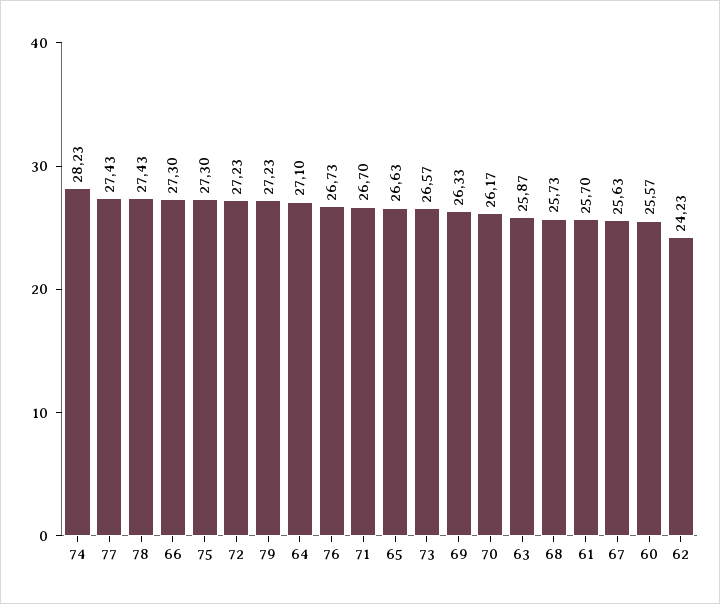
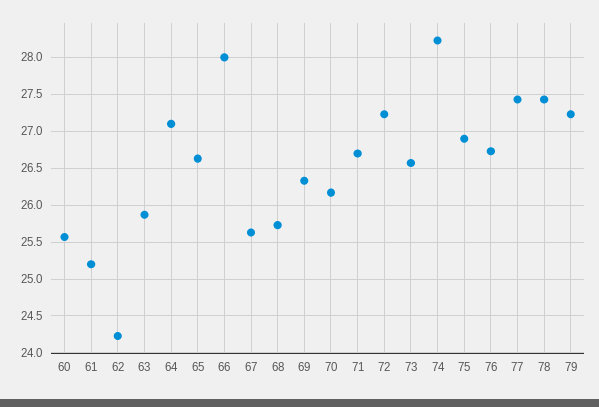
66: 27.3 -> 28
75: 27.3 -> 26.9
61: 25.7 -> 25.2

